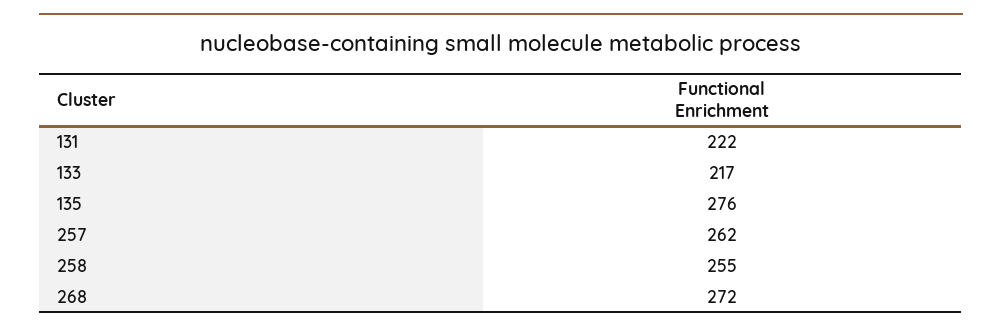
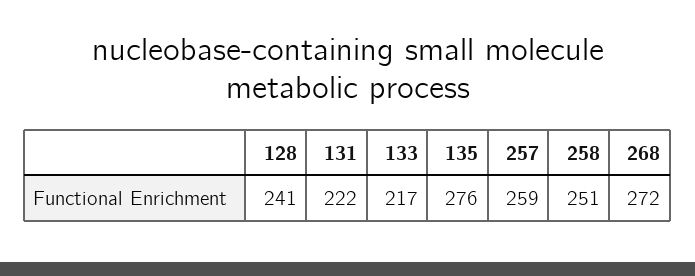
257: 262 -> 259
258: 255 -> 251
128: none -> 241

